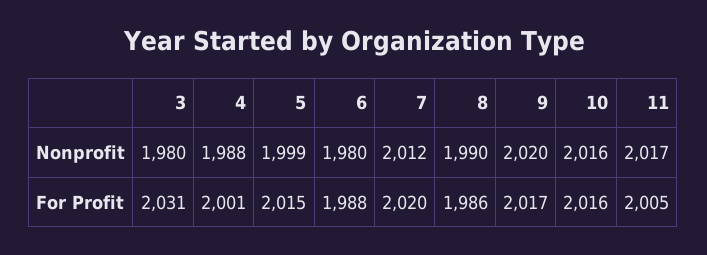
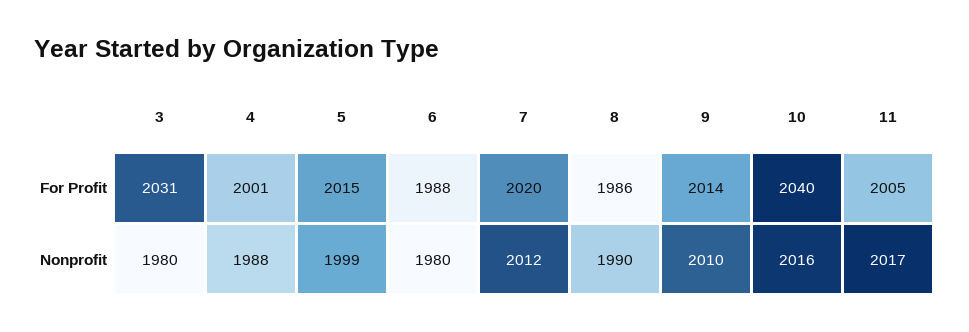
9, Nonprofit: 2020 -> 2010
9, For Profit: 2017 -> 2014
10, For Profit: 2016 -> 2040

